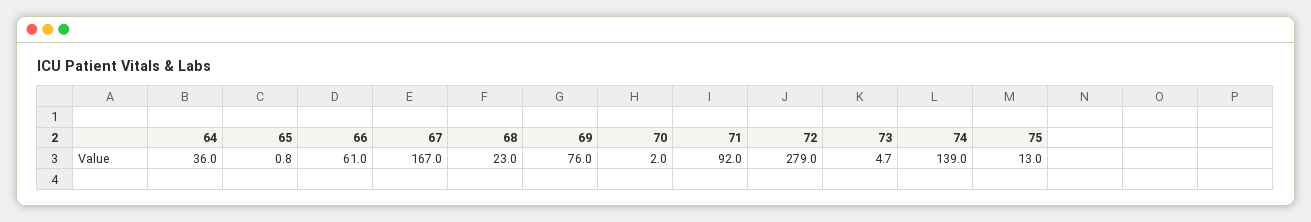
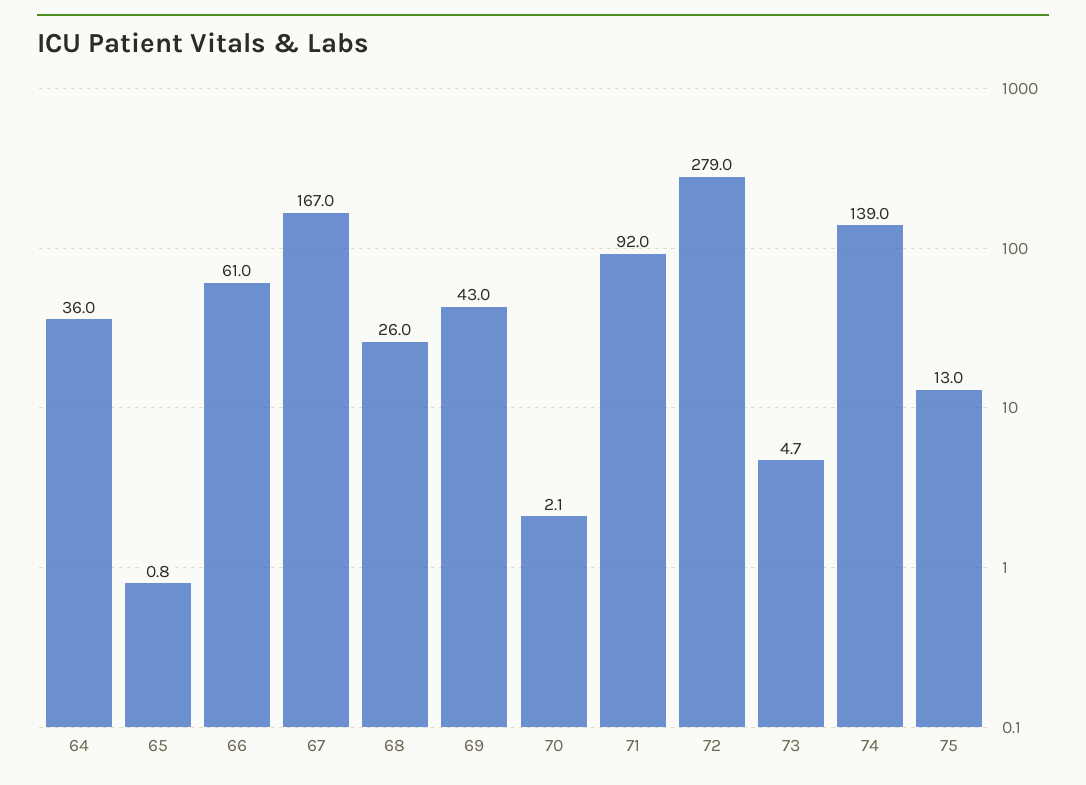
68: 23 -> 26
69: 76 -> 43
70: 2 -> 2.1

